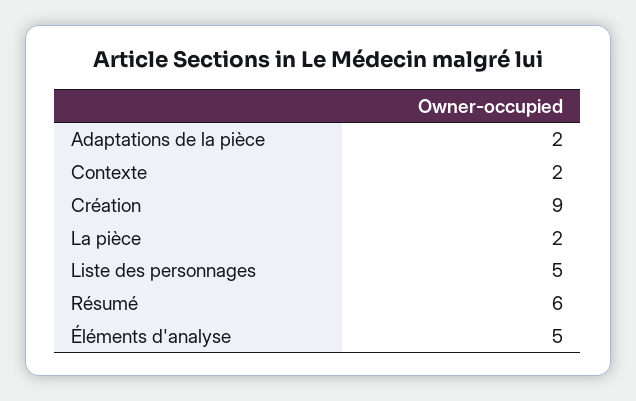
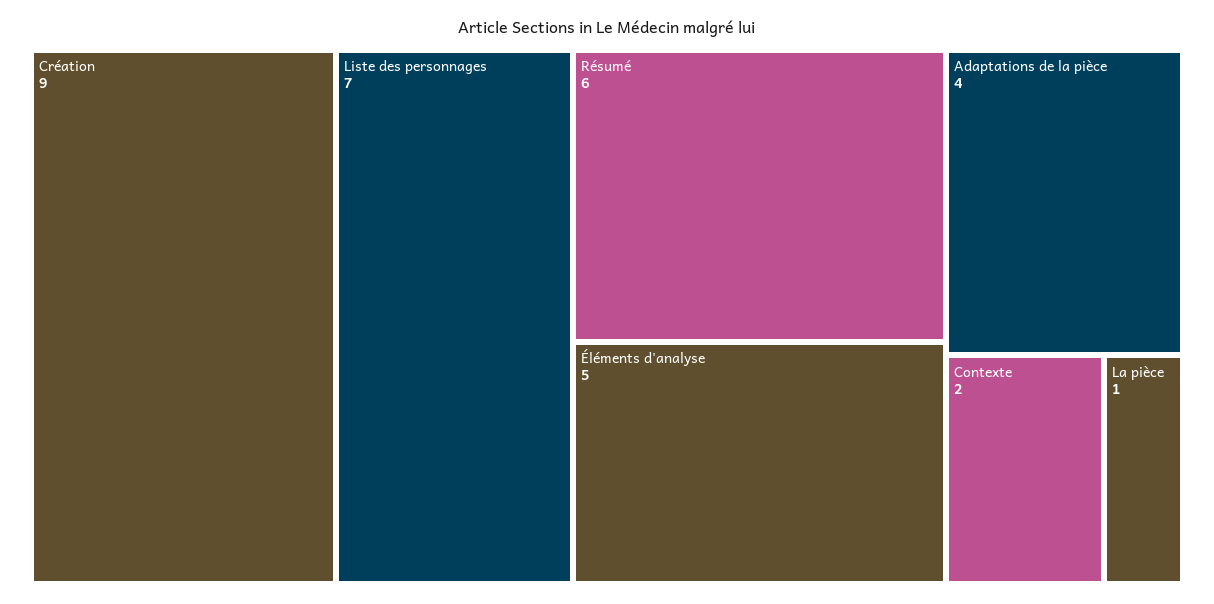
Adaptations de la pièce: 2 -> 4
La pièce: 2 -> 1
Liste des personnages: 5 -> 7

